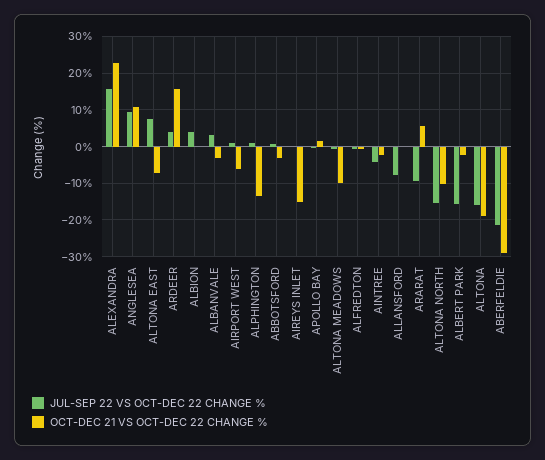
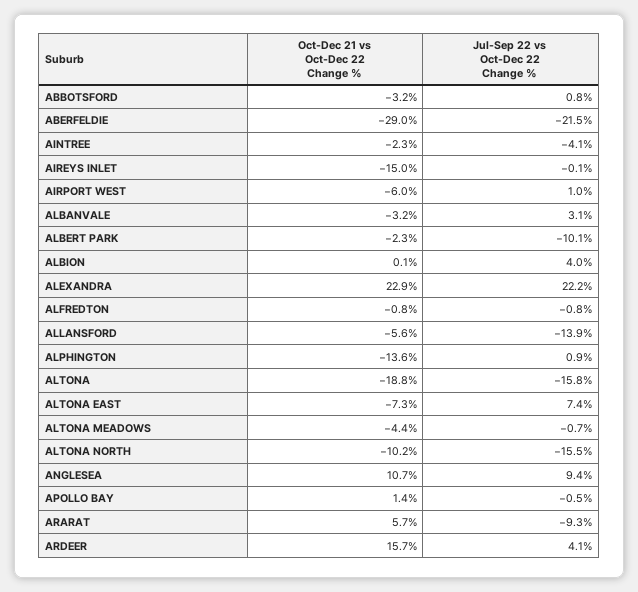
JUL-SEP 22 VS OCT-DEC 22 CHANGE %, ALEXANDRA: 16 -> 22.2
OCT-DEC 21 VS OCT-DEC 22 CHANGE %, ALTONA MEADOWS: -10 -> -4.4
JUL-SEP 22 VS OCT-DEC 22 CHANGE %, ALLANSFORD: -8 -> -13.9
OCT-DEC 21 VS OCT-DEC 22 CHANGE %, ALLANSFORD: 0 -> -5.6
JUL-SEP 22 VS OCT-DEC 22 CHANGE %, ALBERT PARK: -16 -> -10.1

